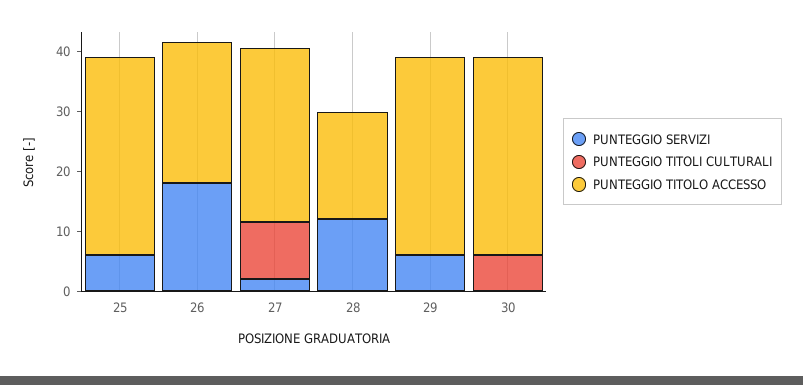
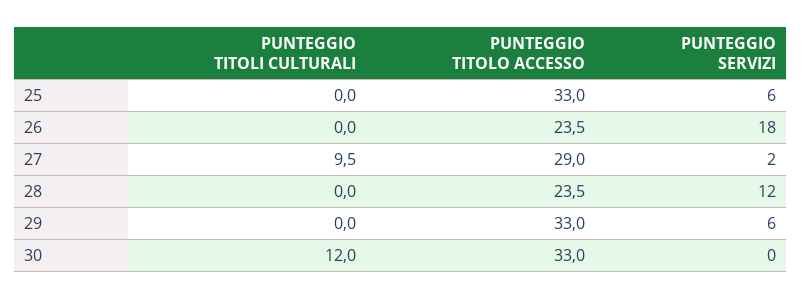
PUNTEGGIO TITOLO ACCESSO, 28: 18 -> 23.5
PUNTEGGIO TITOLI CULTURALI, 30: 6 -> 12

